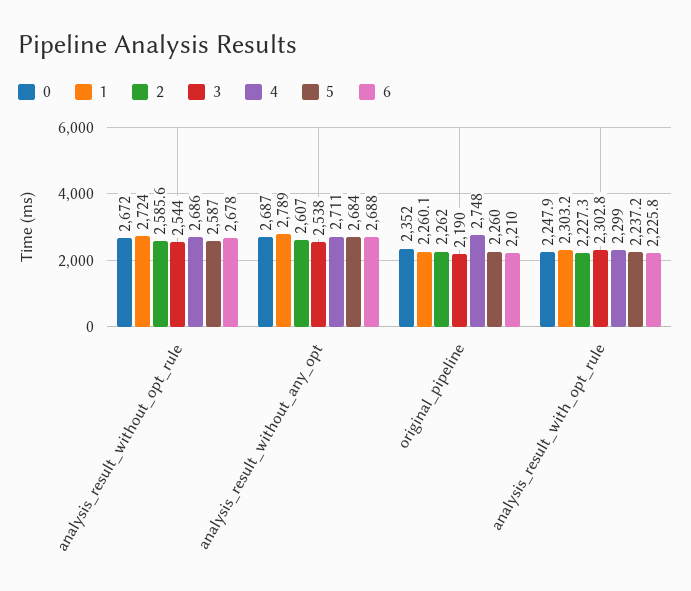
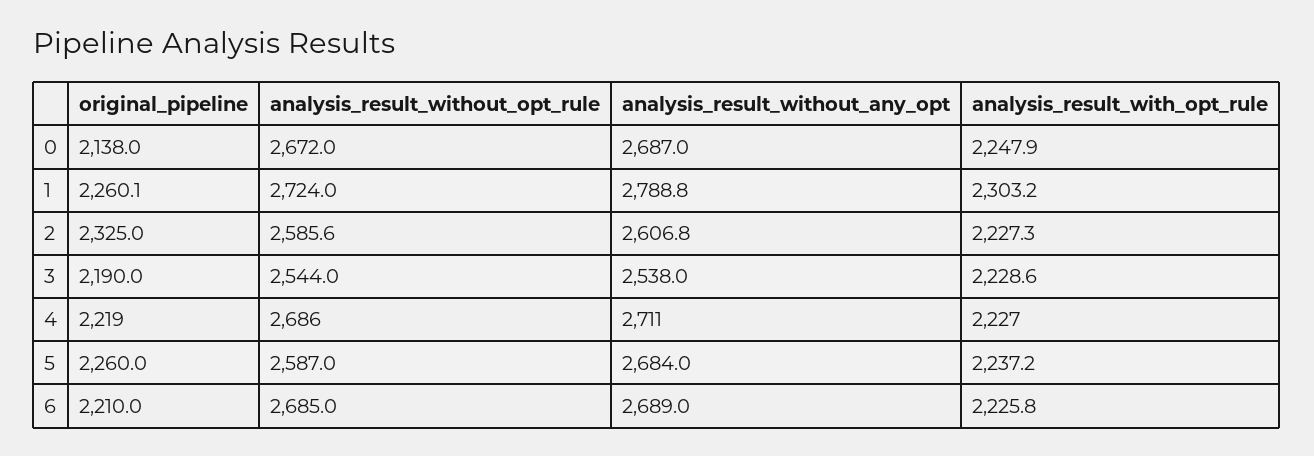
6, analysis_result_without_opt_rule: 2678 -> 2685
1, analysis_result_without_any_opt: 2789 -> 2788.8
2, analysis_result_without_any_opt: 2607 -> 2606.8
6, analysis_result_without_any_opt: 2688 -> 2689
0, original_pipeline: 2352 -> 2138
2, original_pipeline: 2262 -> 2325
4, original_pipeline: 2748 -> 2219
3, analysis_result_with_opt_rule: 2302.8 -> 2228.6
4, analysis_result_with_opt_rule: 2299 -> 2227

